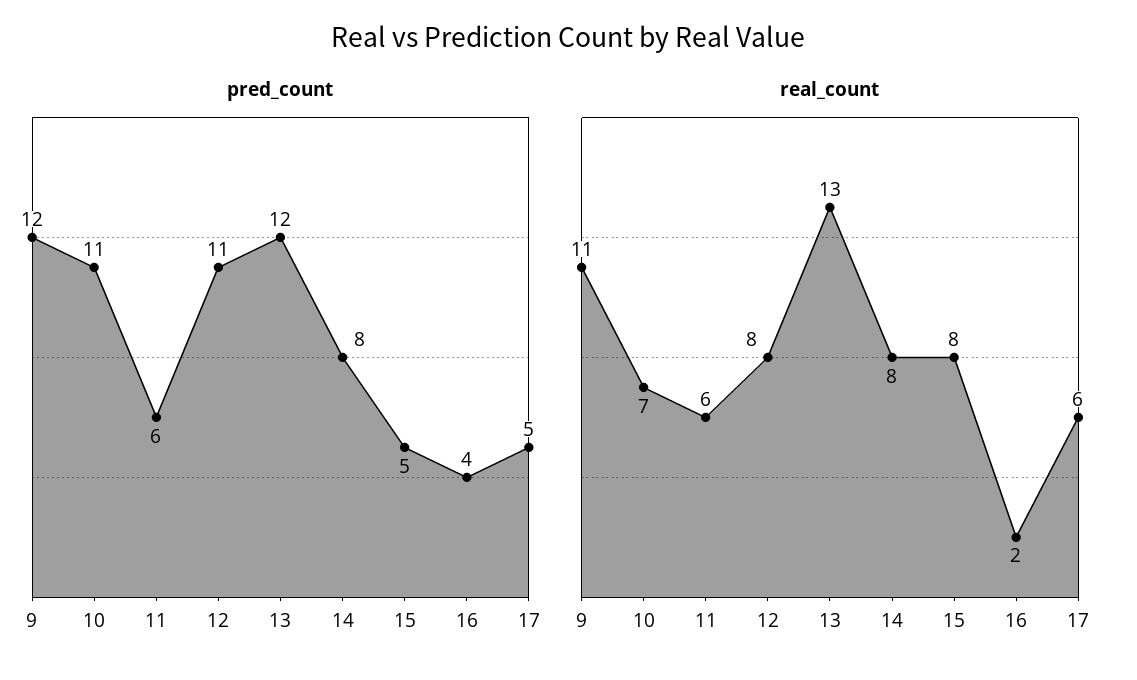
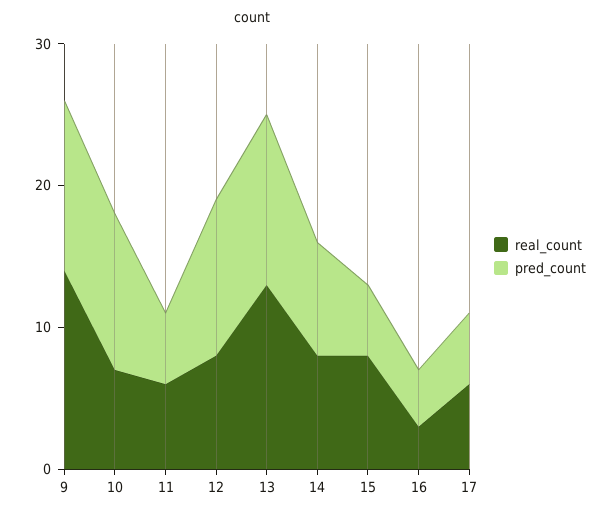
pred_count, 11: 6 -> 5
real_count, 9: 11 -> 14
real_count, 16: 2 -> 3

